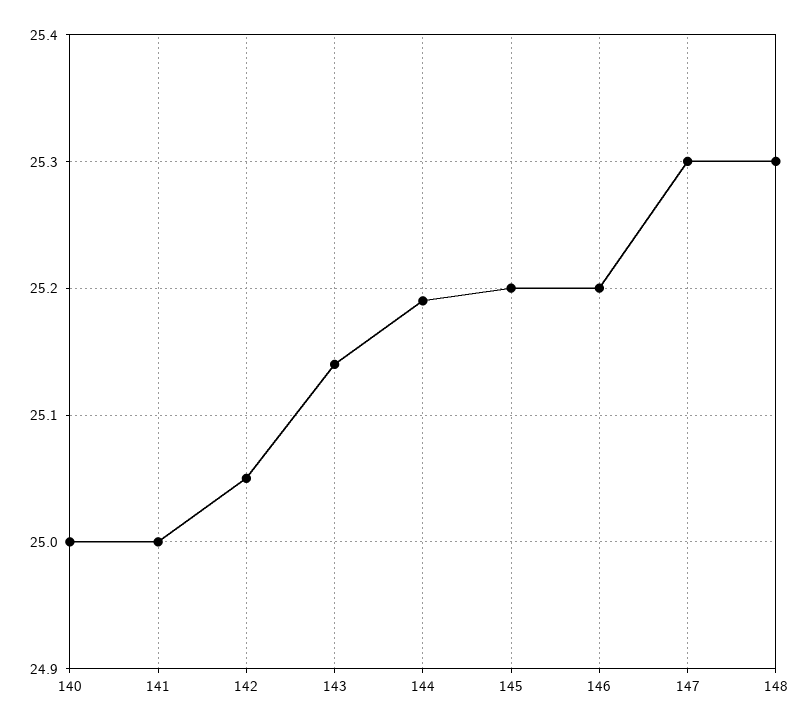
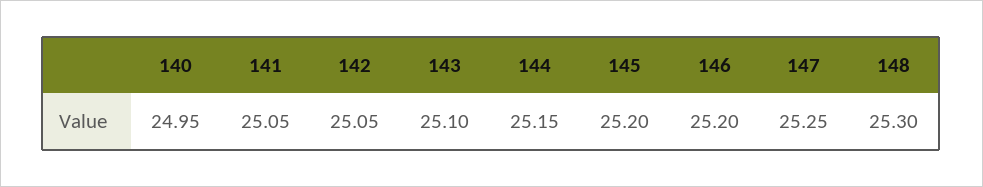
140: 25 -> 24.95
141: 25 -> 25.05
143: 25.14 -> 25.1
144: 25.19 -> 25.15
147: 25.3 -> 25.25

